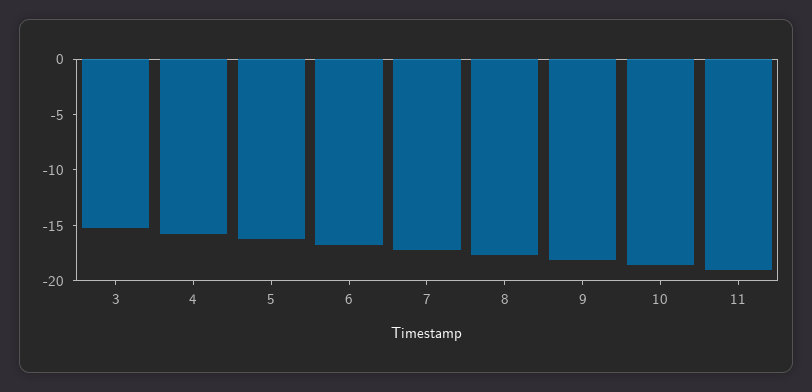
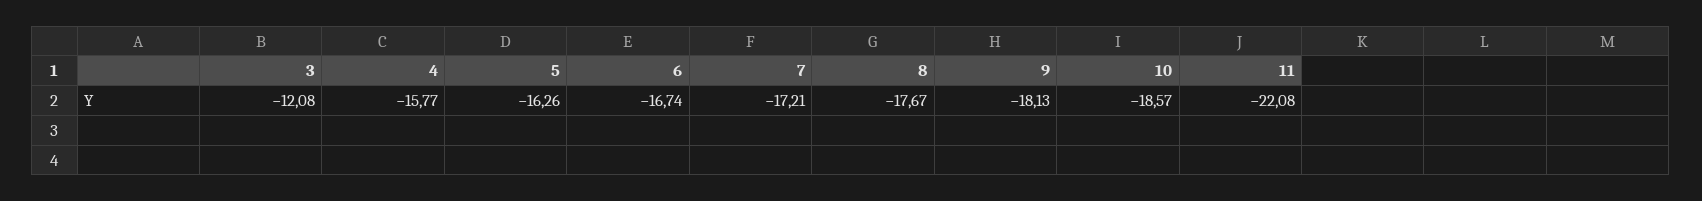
3: -15 -> -12.08
11: -19 -> -22.08

